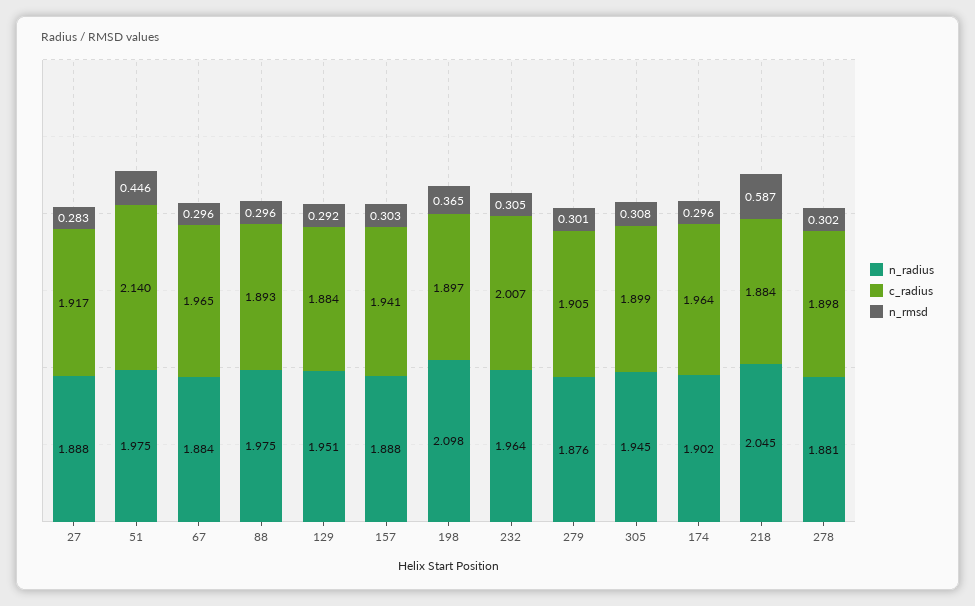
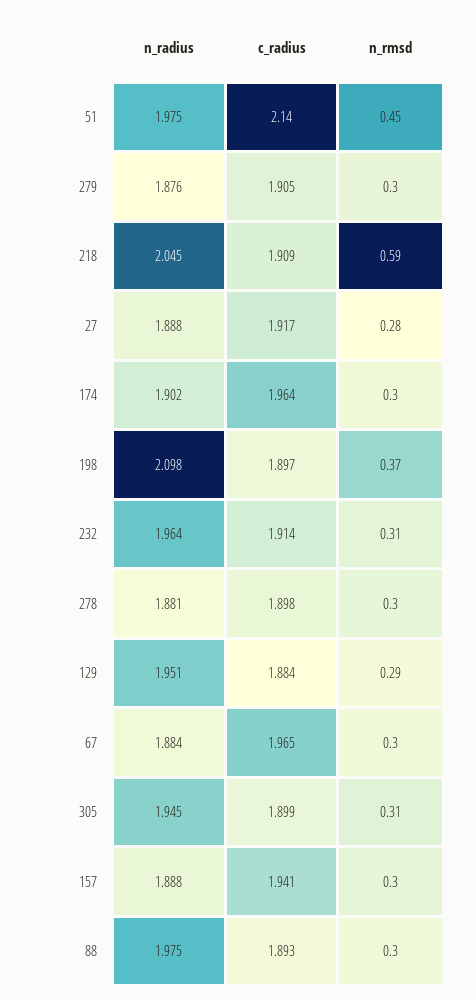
c_radius, 232: 2.007 -> 1.914
c_radius, 218: 1.884 -> 1.909

